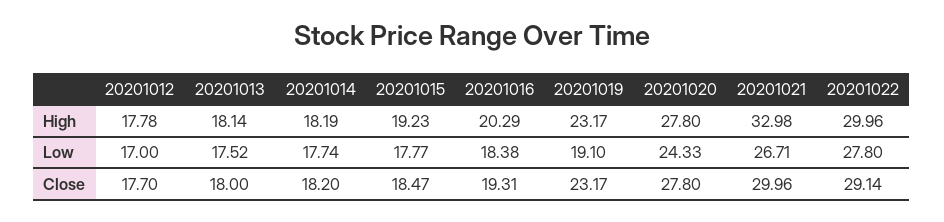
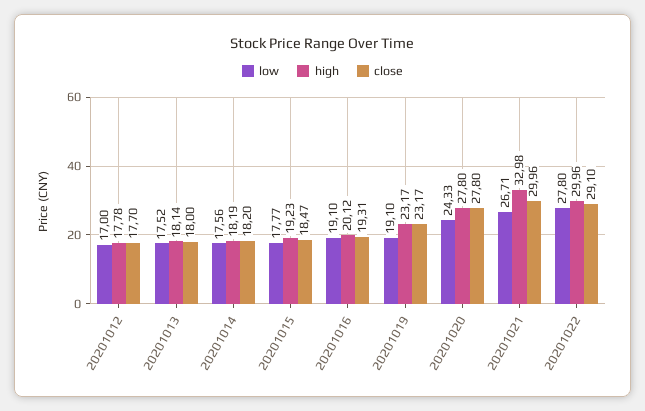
High, 20201016: 20.29 -> 20.12
Low, 20201014: 17.74 -> 17.56
Low, 20201016: 18.38 -> 19.1
Close, 20201022: 29.14 -> 29.1

